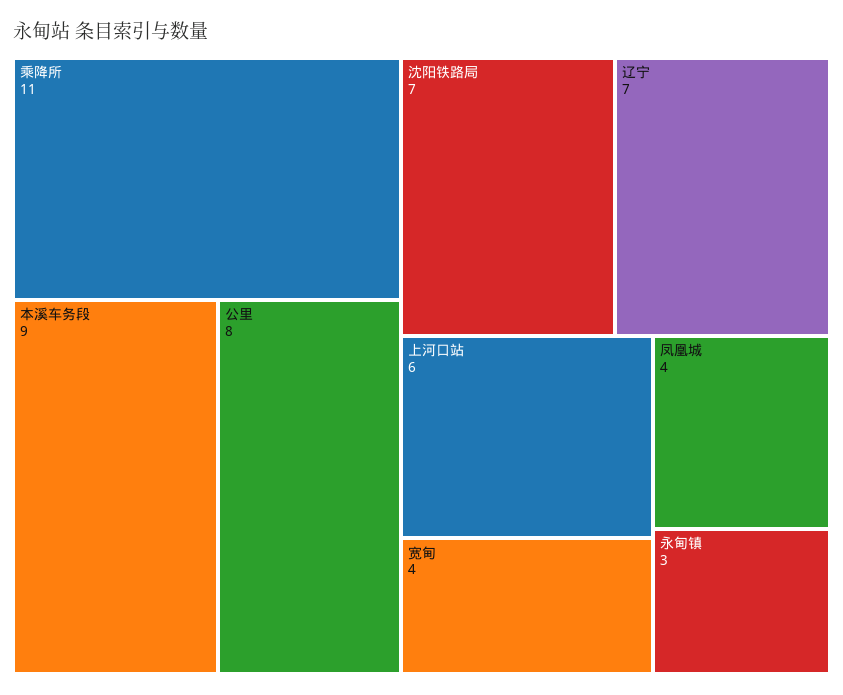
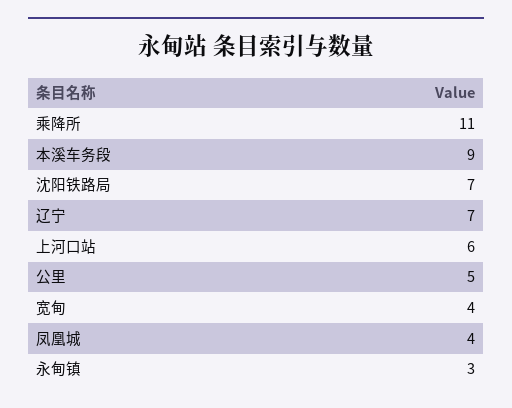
公里: 8 -> 5

